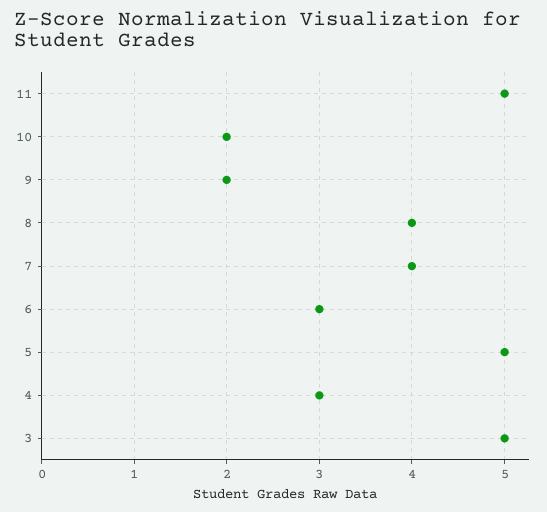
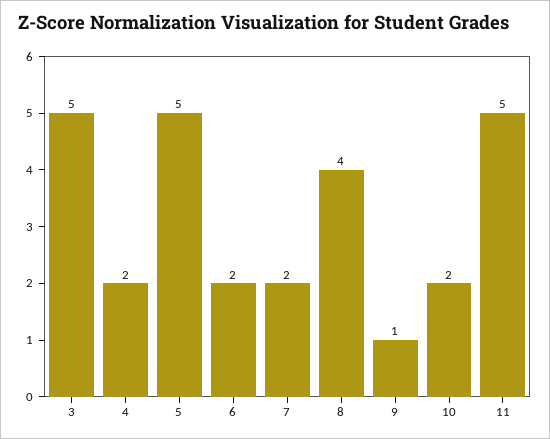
9: 2 -> 1
7: 4 -> 2
6: 3 -> 2
4: 3 -> 2

